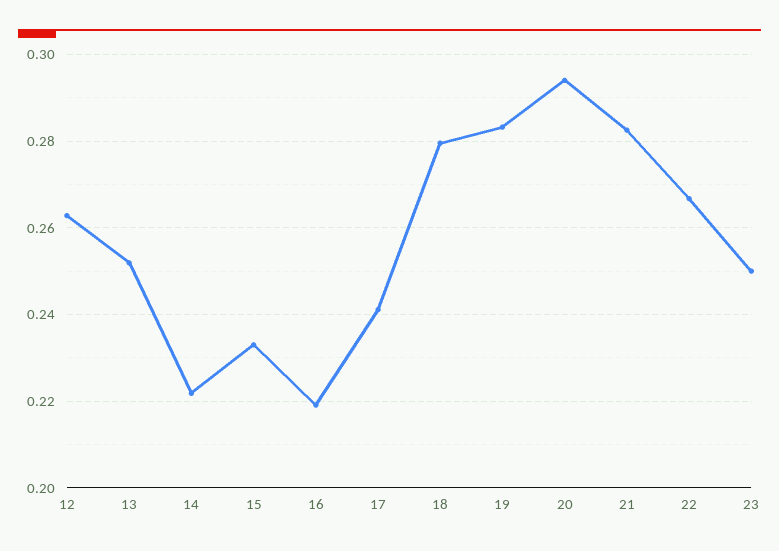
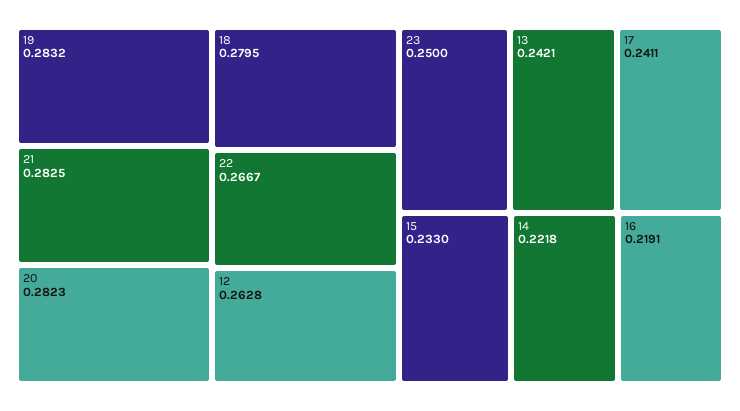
13: 0.252 -> 0.2421
20: 0.294 -> 0.2823

